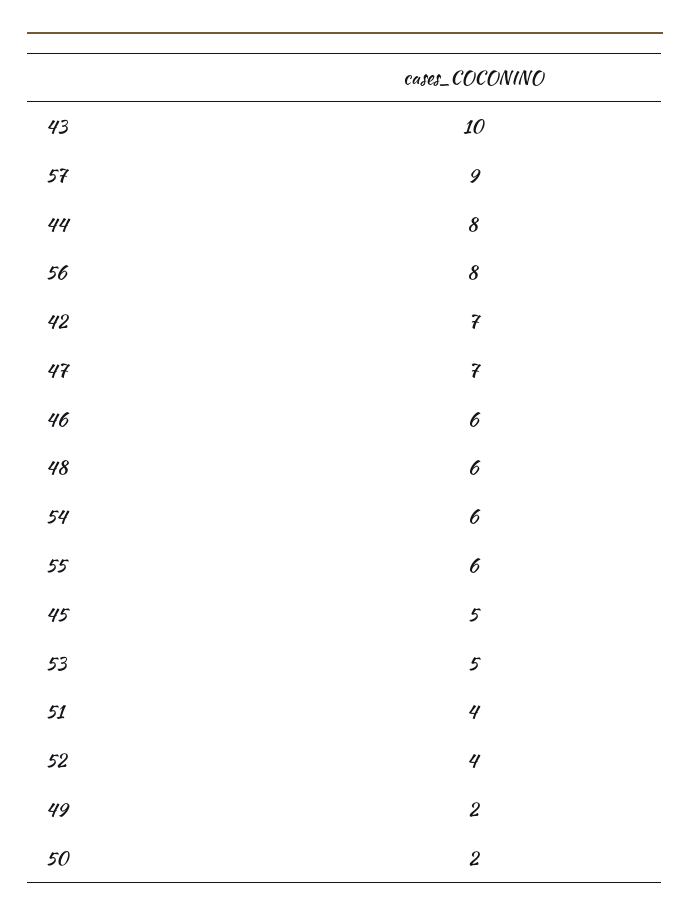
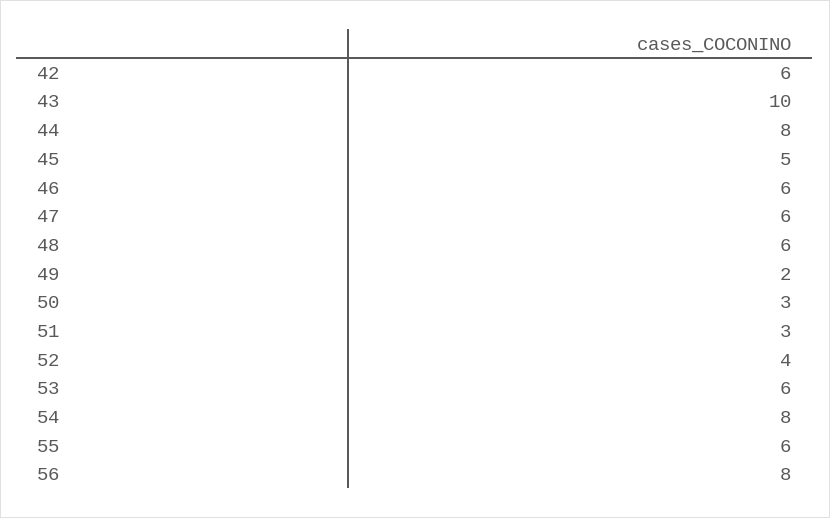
57: 9 -> none
42: 7 -> 6
47: 7 -> 6
54: 6 -> 8
53: 5 -> 6
51: 4 -> 3
50: 2 -> 3

